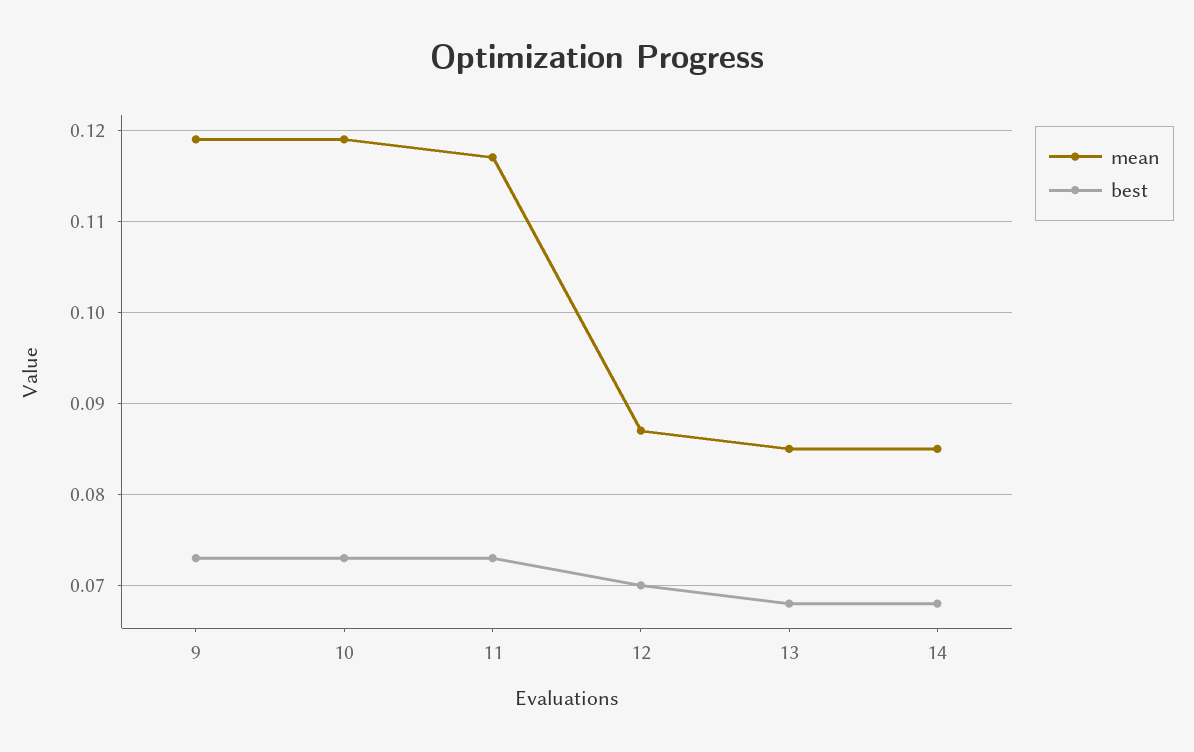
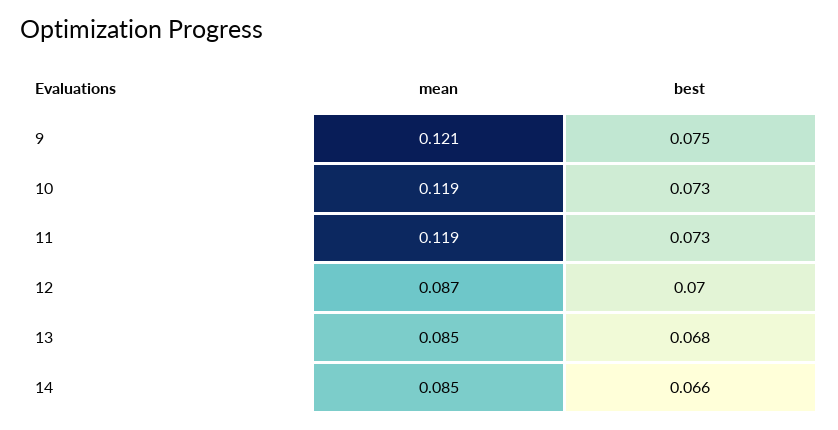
mean, 9: 0.119 -> 0.121
best, 9: 0.073 -> 0.075
mean, 11: 0.117 -> 0.119
best, 14: 0.068 -> 0.066

